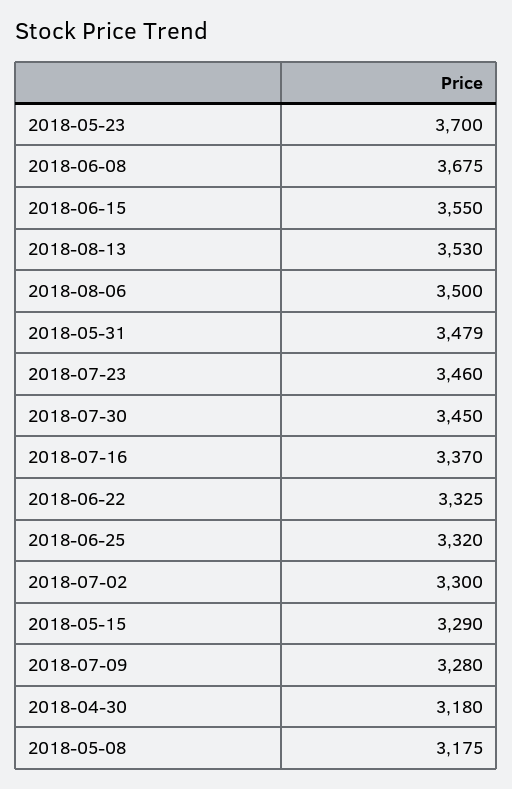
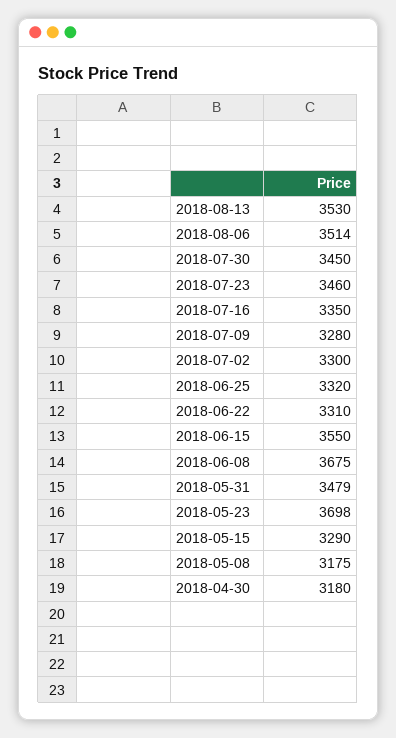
2018-05-23: 3700 -> 3698
2018-08-06: 3500 -> 3514
2018-07-16: 3370 -> 3350
2018-06-22: 3325 -> 3310

